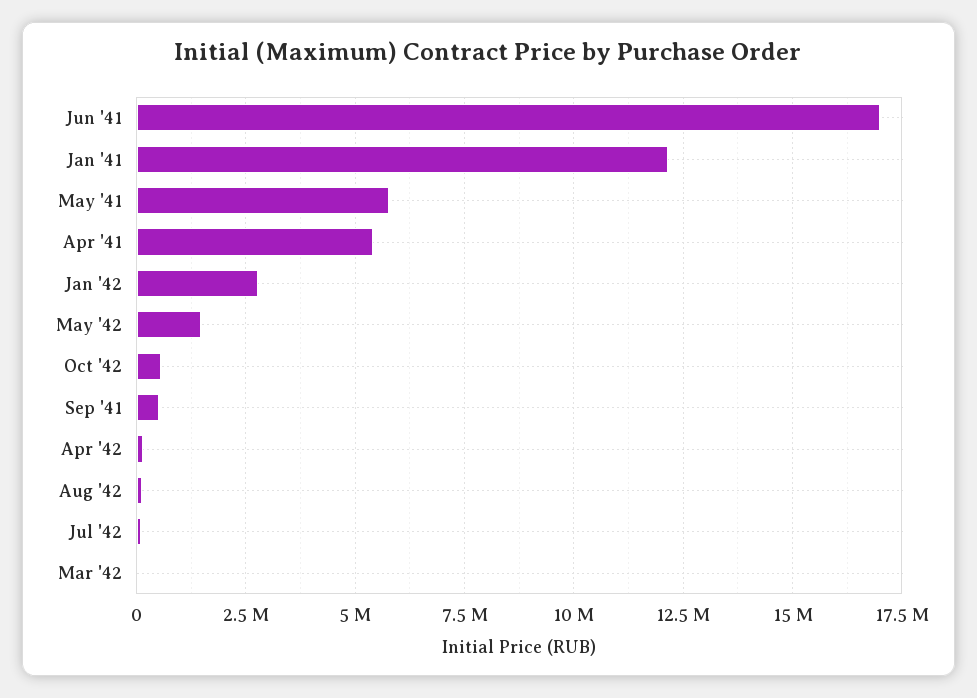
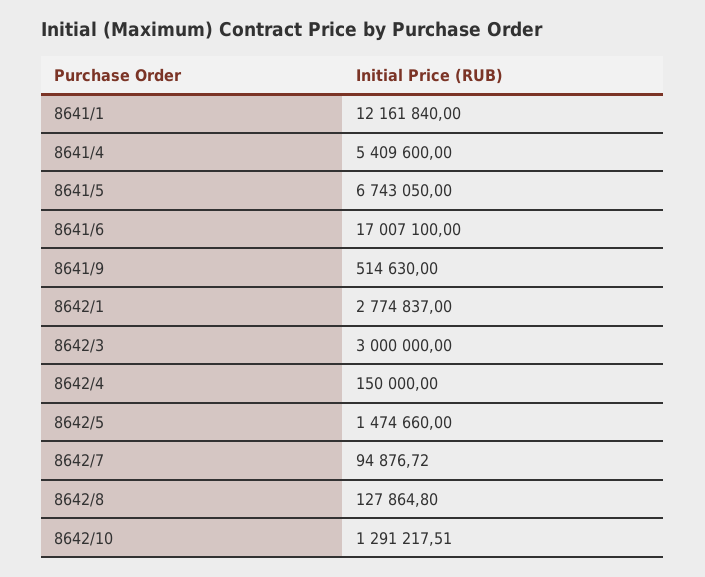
May '41: 5750000 -> 6743050
Oct '42: 500000 -> 1291217.51
Mar '42: 0 -> 3000000

